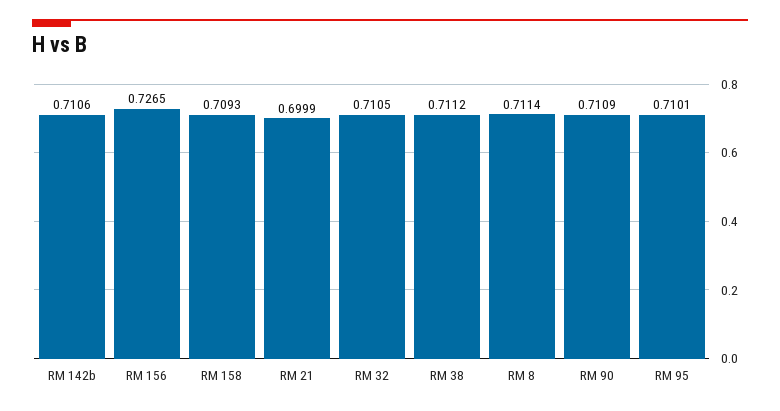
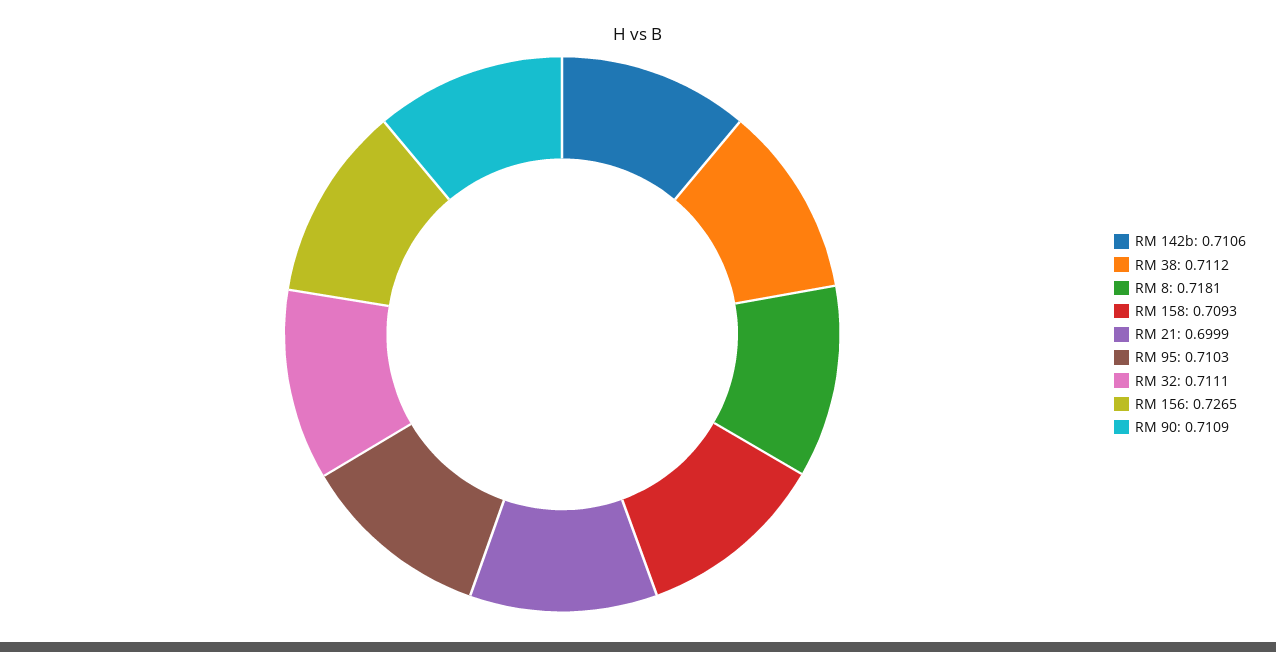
RM 32: 0.7105 -> 0.7111
RM 8: 0.7114 -> 0.7181
RM 95: 0.7101 -> 0.7103

